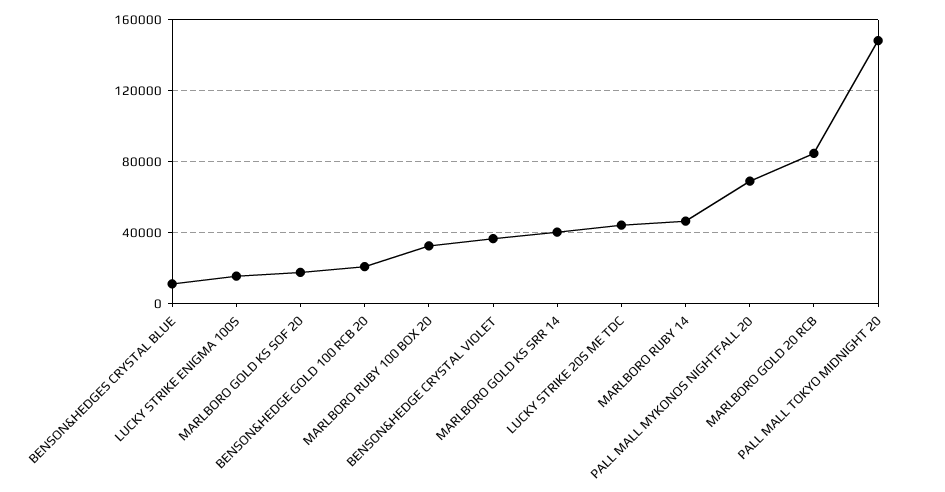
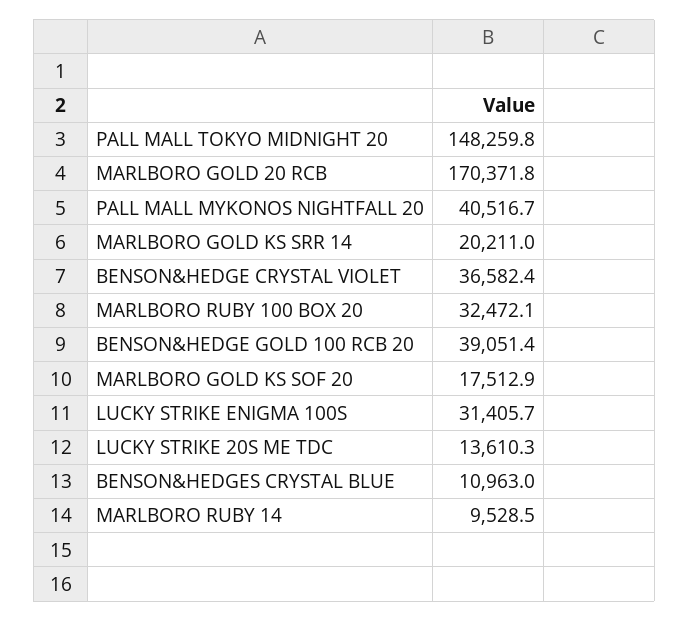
LUCKY STRIKE ENIGMA 100S: 15000 -> 31405.7
BENSON&HEDGE GOLD 100 RCB 20: 20000 -> 39051.4
MARLBORO GOLD KS SRR 14: 40000 -> 20211
LUCKY STRIKE 20S ME TDC: 45000 -> 13610.3
MARLBORO RUBY 14: 45000 -> 9528.5
PALL MALL MYKONOS NIGHTFALL 20: 70000 -> 40516.7
MARLBORO GOLD 20 RCB: 85000 -> 170371.8

